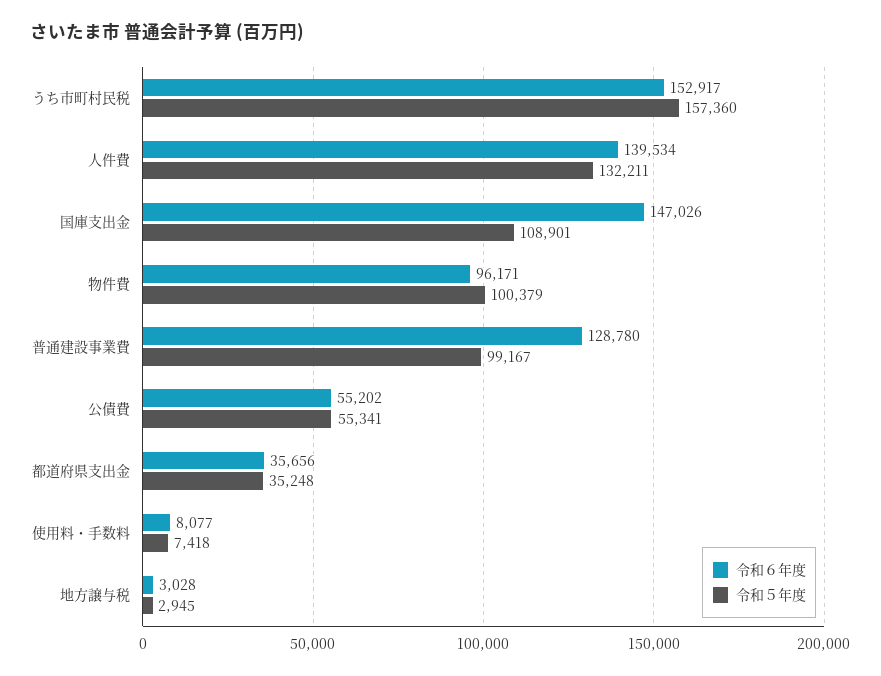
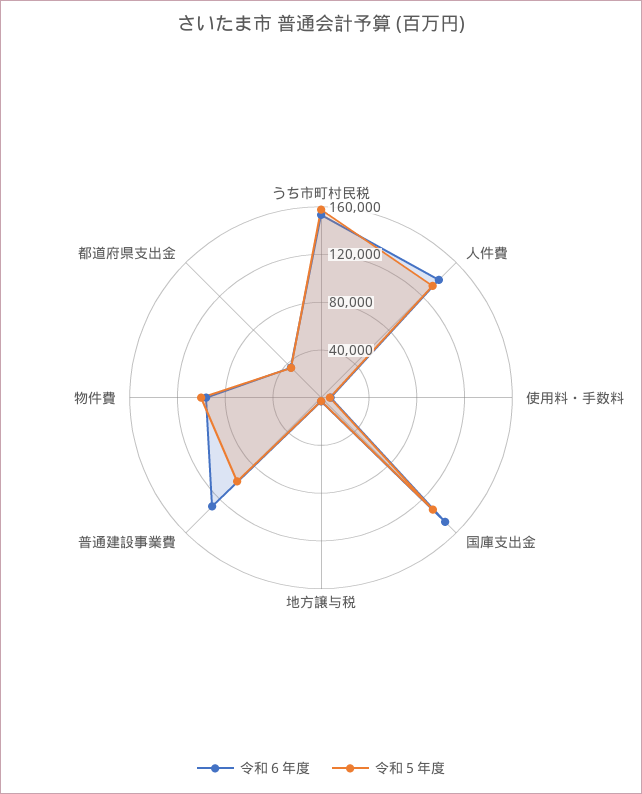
令和５年度, 国庫支出金: 108901 -> 130000
令和６年度, 公債費: 55202 -> none
令和５年度, 公債費: 55341 -> none

